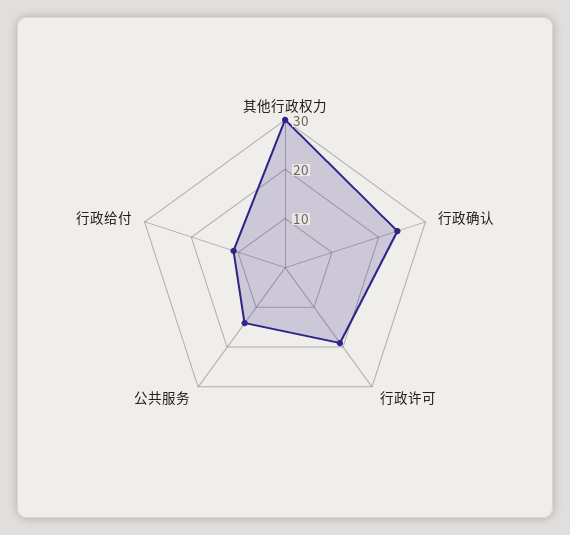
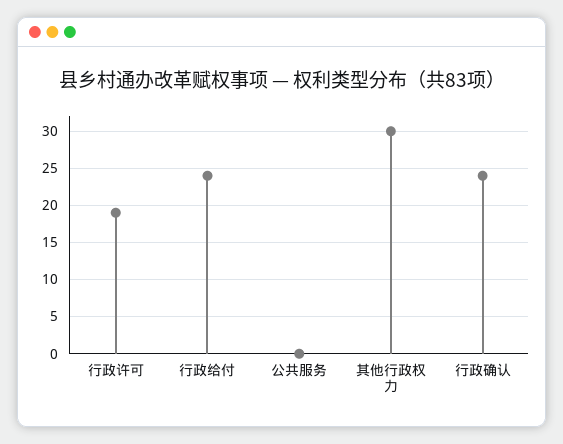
公共服务: 15 -> 0
行政给付: 10 -> 24

